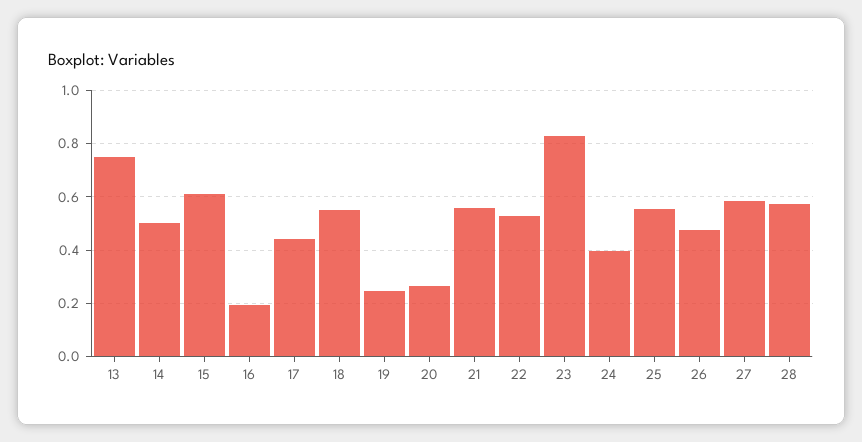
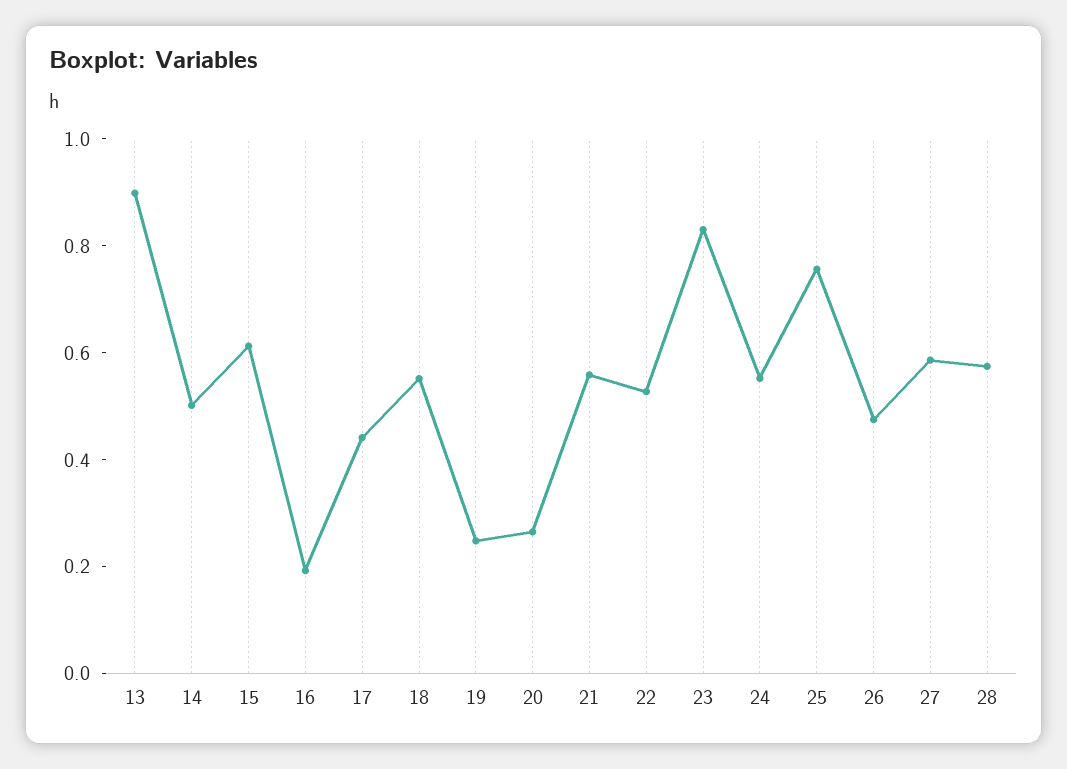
13: 0.75 -> 0.9
24: 0.4 -> 0.55
25: 0.55 -> 0.75

